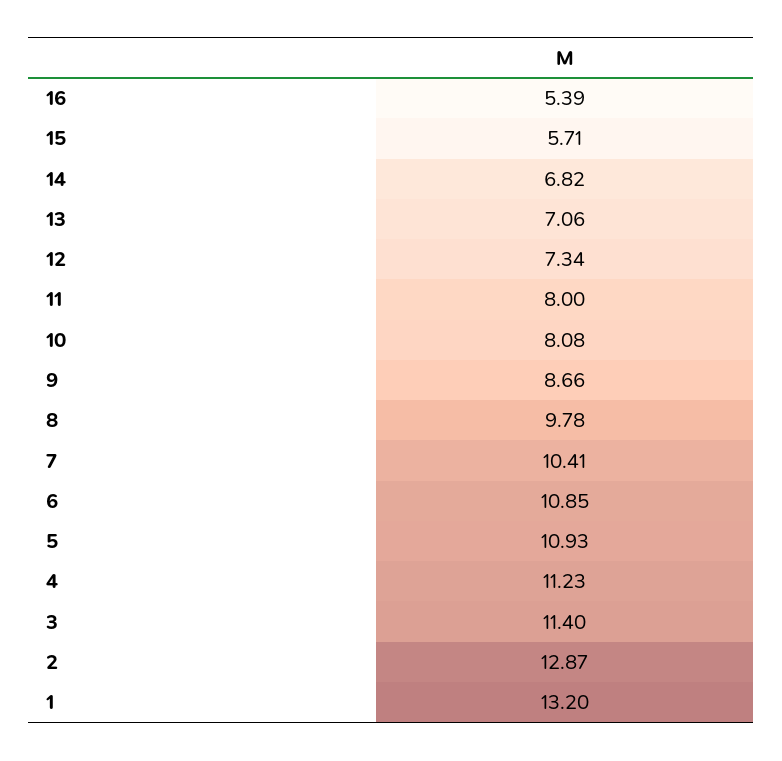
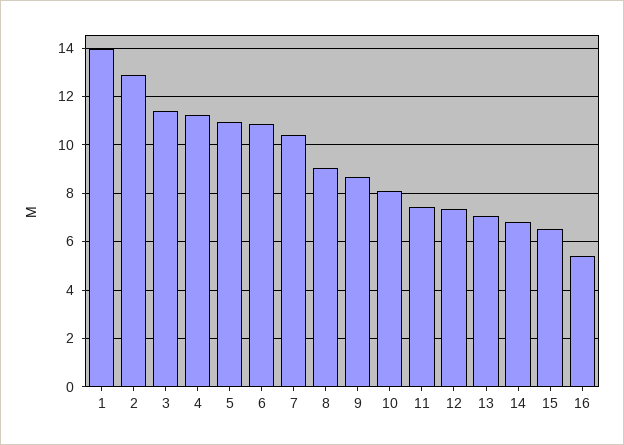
15: 5.71 -> 6.5
11: 8 -> 7.5
8: 9.78 -> 9
1: 13.2 -> 14

